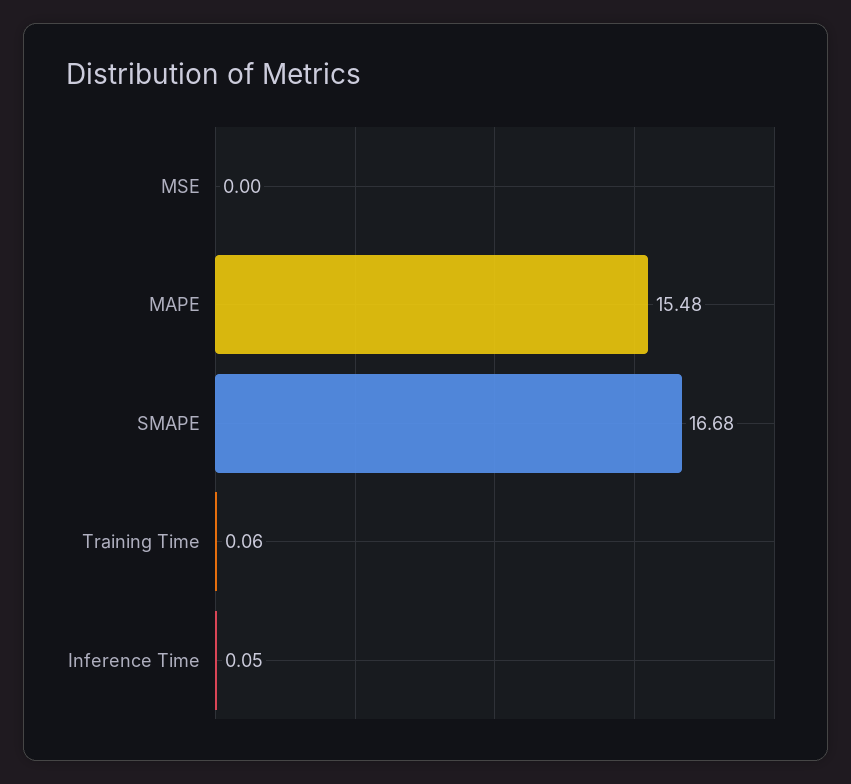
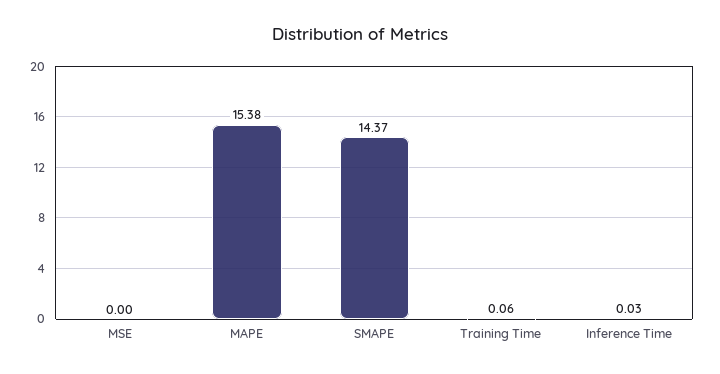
MAPE: 15.48 -> 15.38
SMAPE: 16.68 -> 14.37
Inference Time: 0.05 -> 0.03

